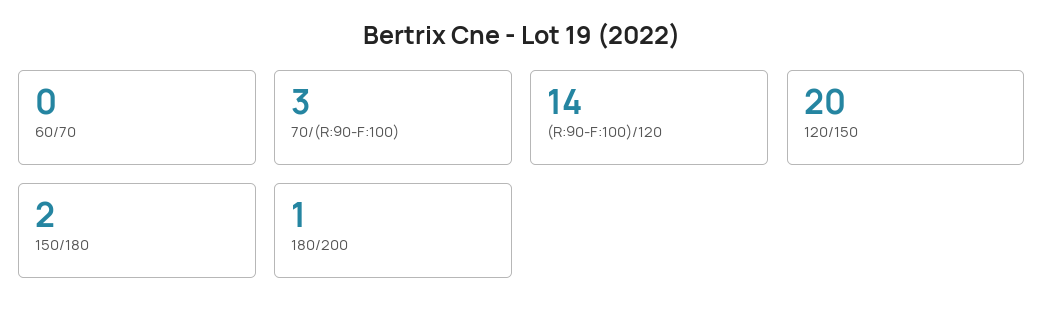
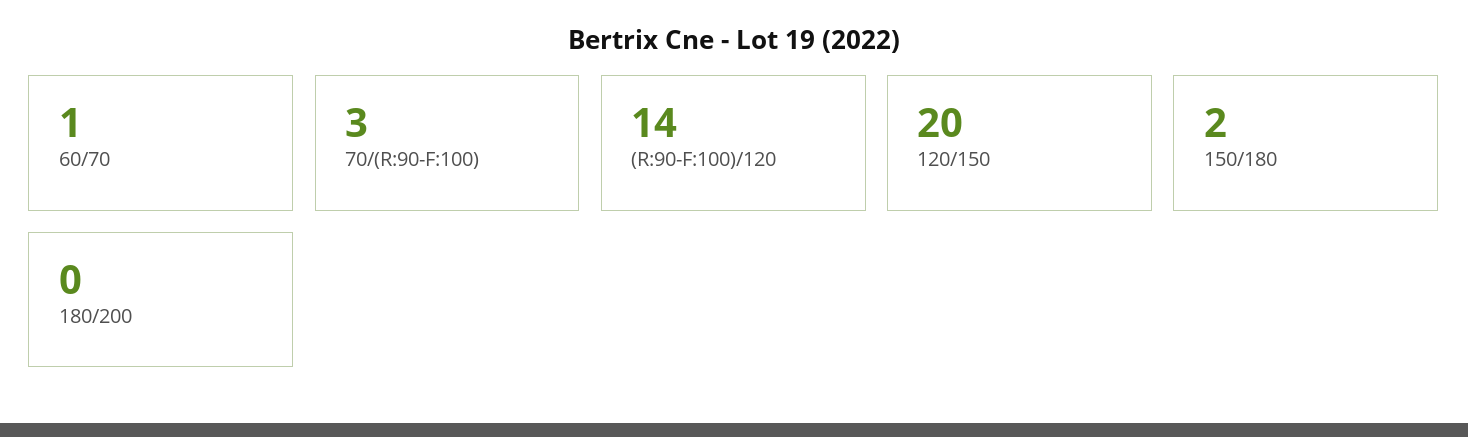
60/70: 0 -> 1
180/200: 1 -> 0

